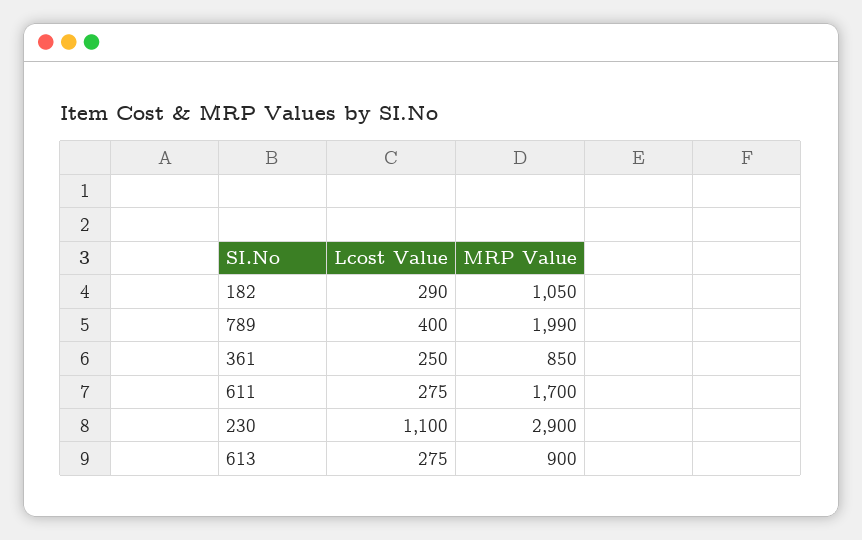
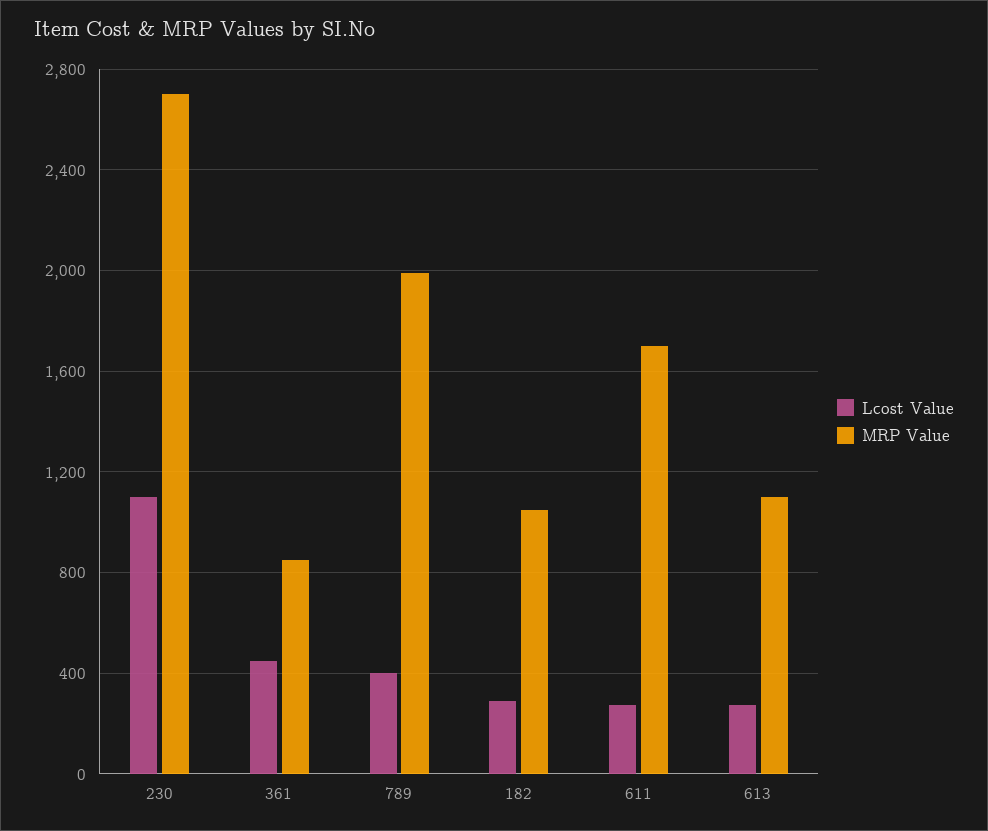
Lcost Value, 361: 250 -> 450
MRP Value, 230: 2900 -> 2700
MRP Value, 613: 900 -> 1100

